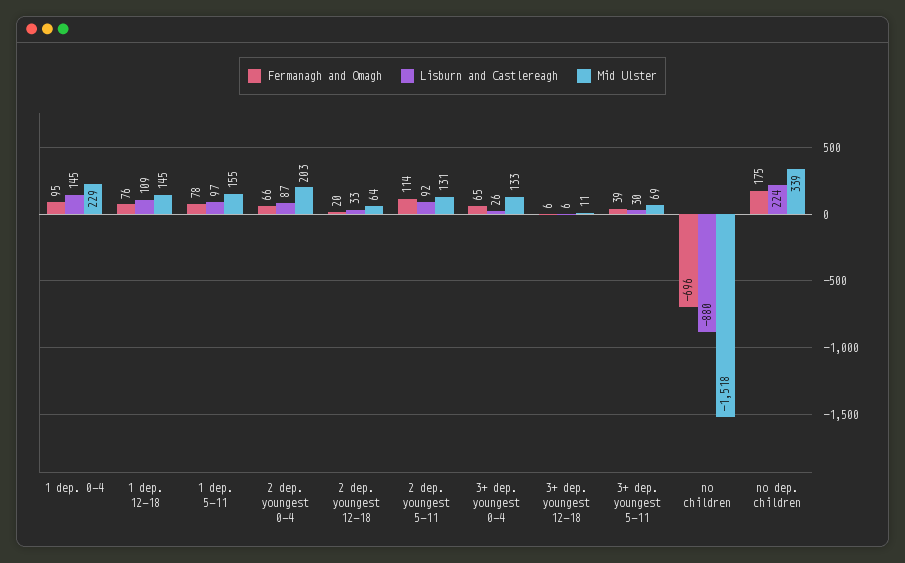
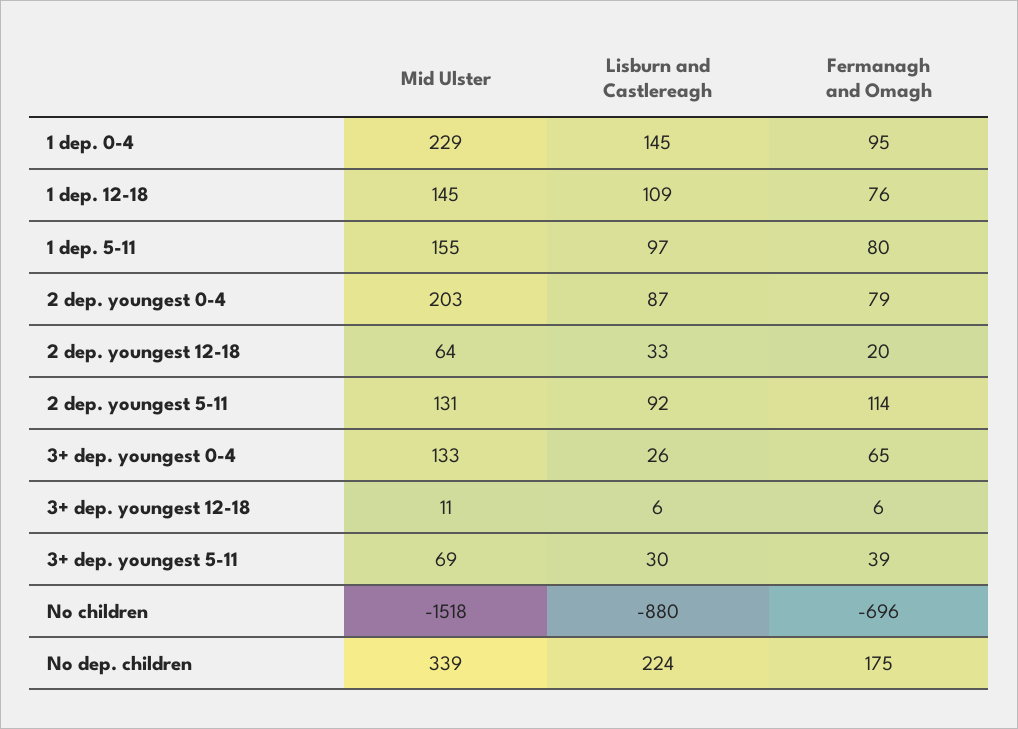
Fermanagh and Omagh, 1 dep. 5-11: 78 -> 80
Fermanagh and Omagh, 2 dep. youngest 0-4: 66 -> 79

